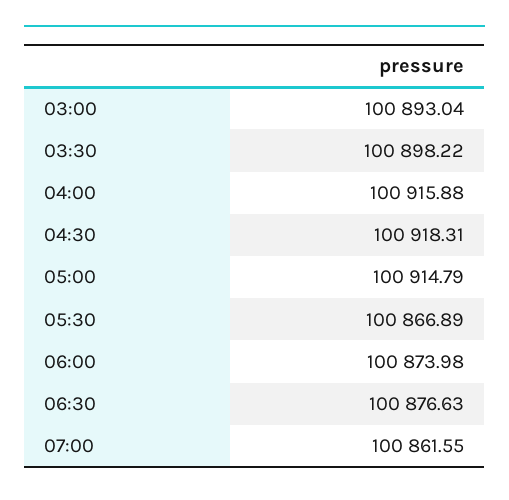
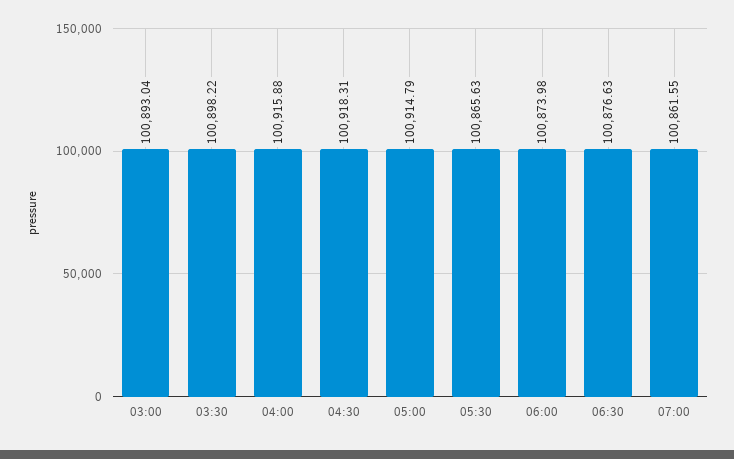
05:30: 100866.89 -> 100865.63

